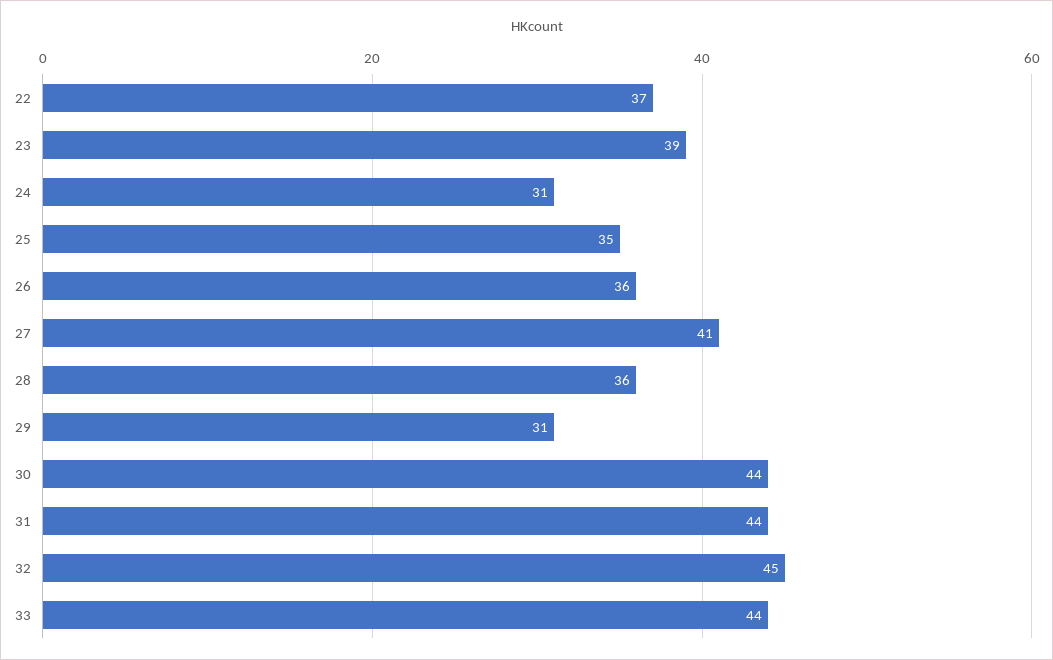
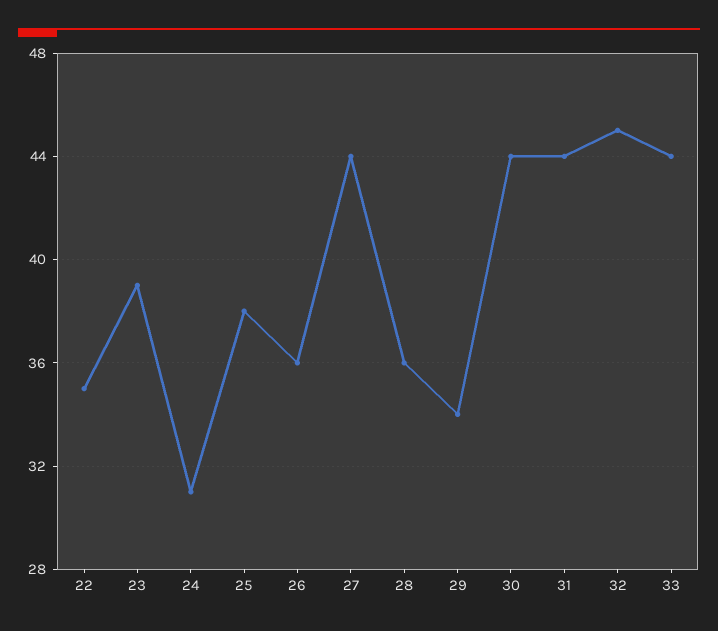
22: 37 -> 35
25: 35 -> 38
27: 41 -> 44
29: 31 -> 34

